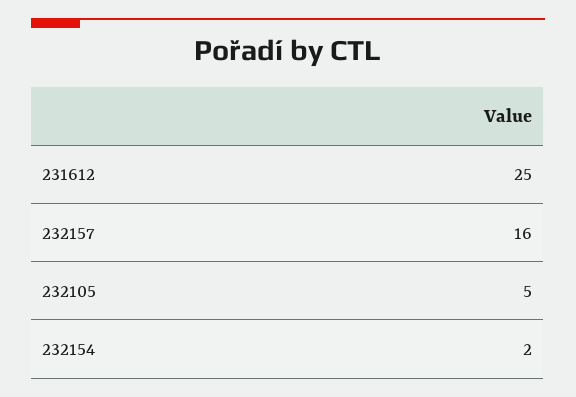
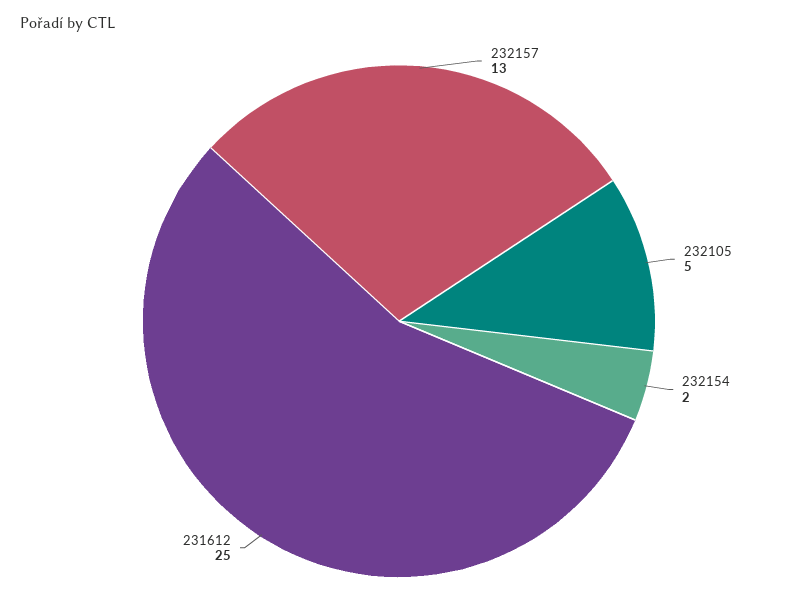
232157: 16 -> 13

